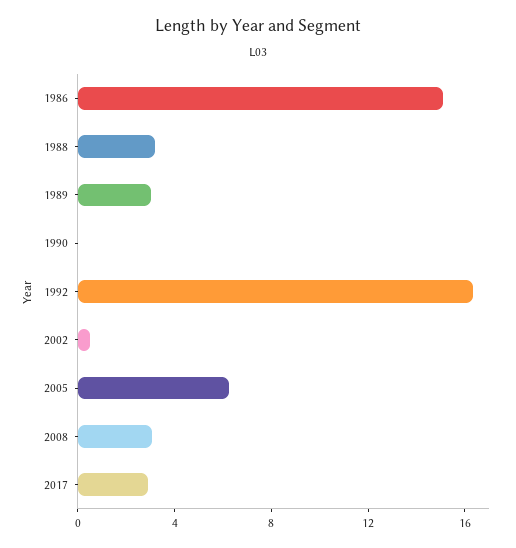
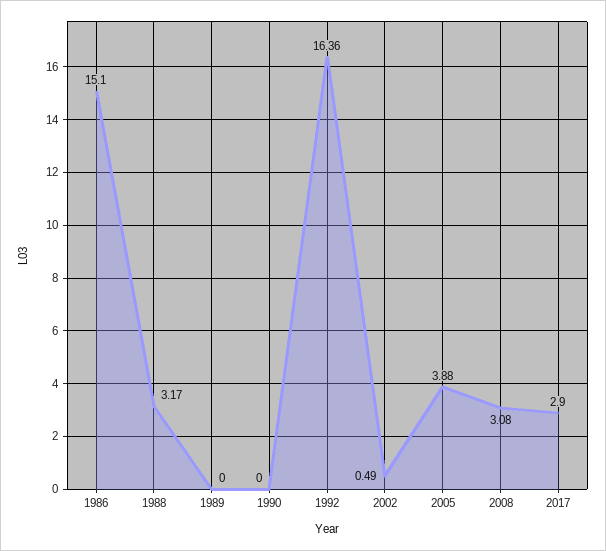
1989: 3 -> 0
2005: 6 -> 3.88

